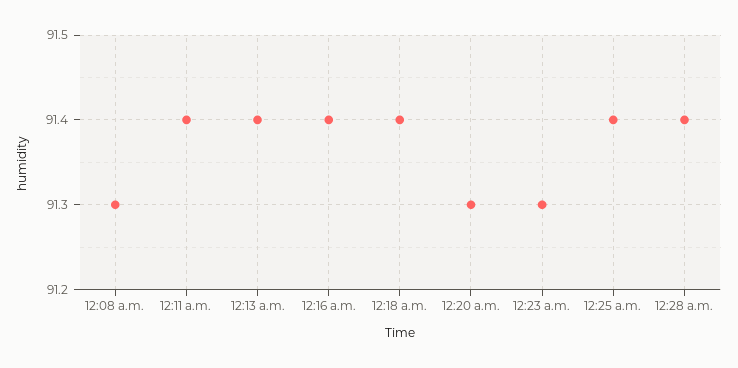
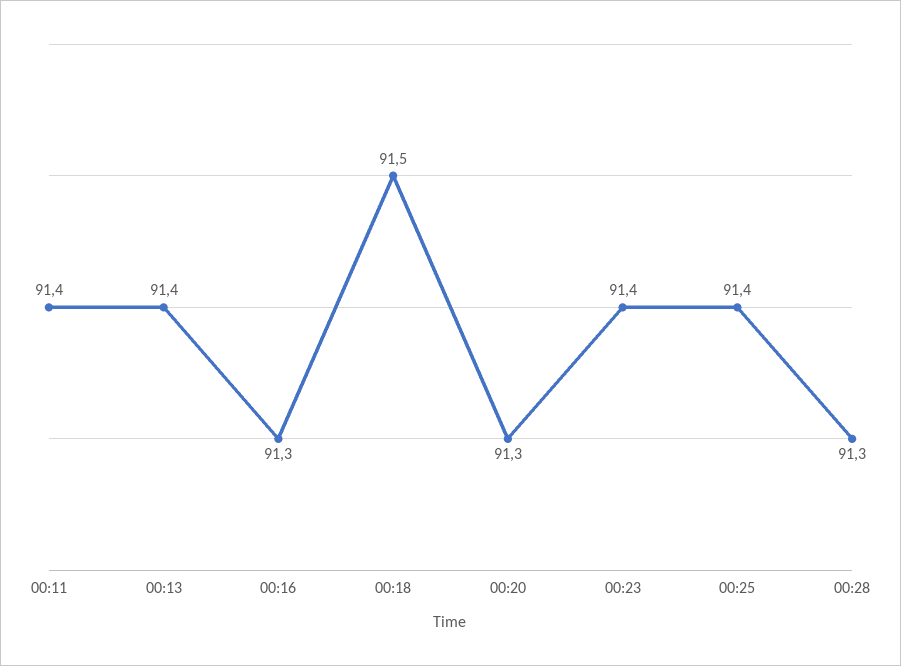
12:08 a.m.: 91.3 -> none
12:16 a.m.: 91.4 -> 91.3
12:18 a.m.: 91.4 -> 91.5
12:23 a.m.: 91.3 -> 91.4
12:28 a.m.: 91.4 -> 91.3

